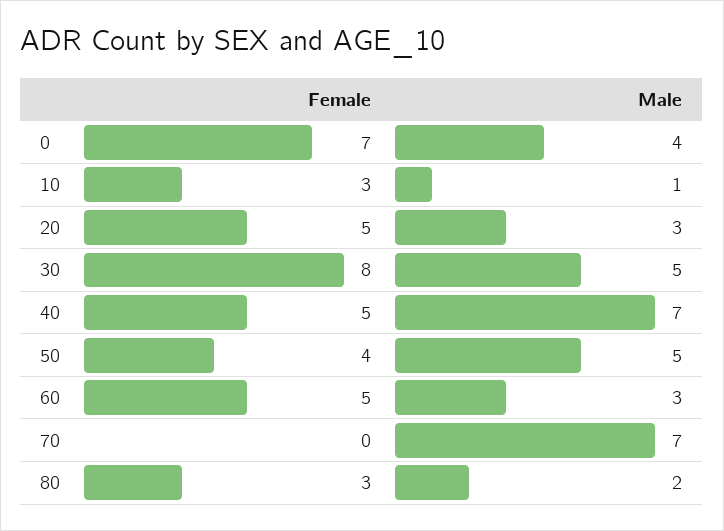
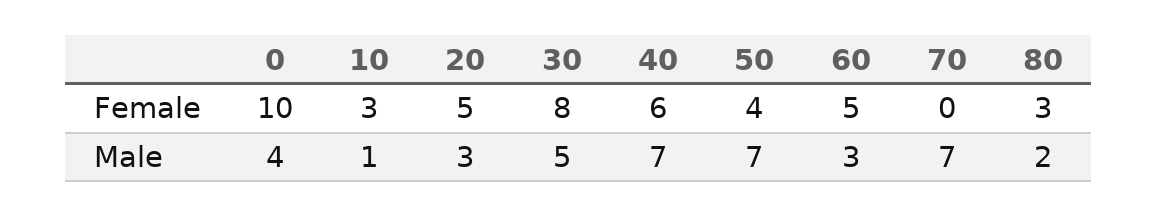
Female, 0: 7 -> 10
Female, 40: 5 -> 6
Male, 50: 5 -> 7

